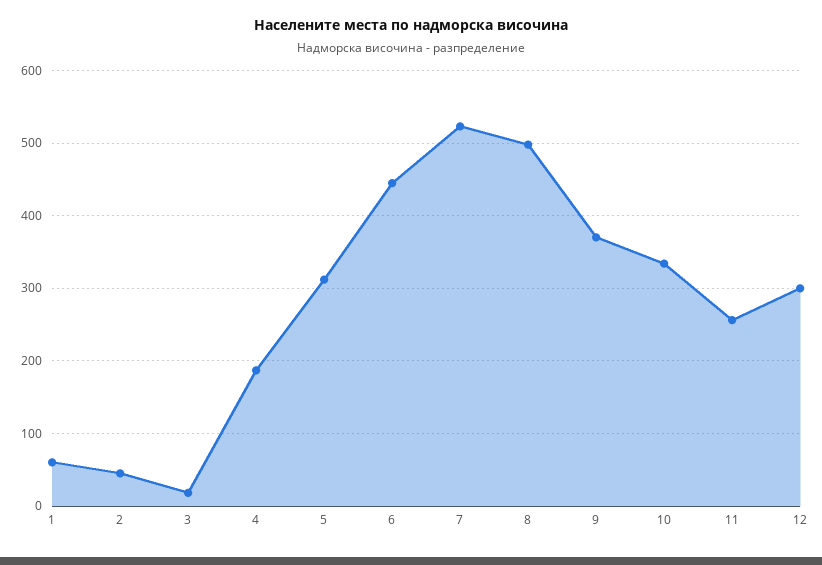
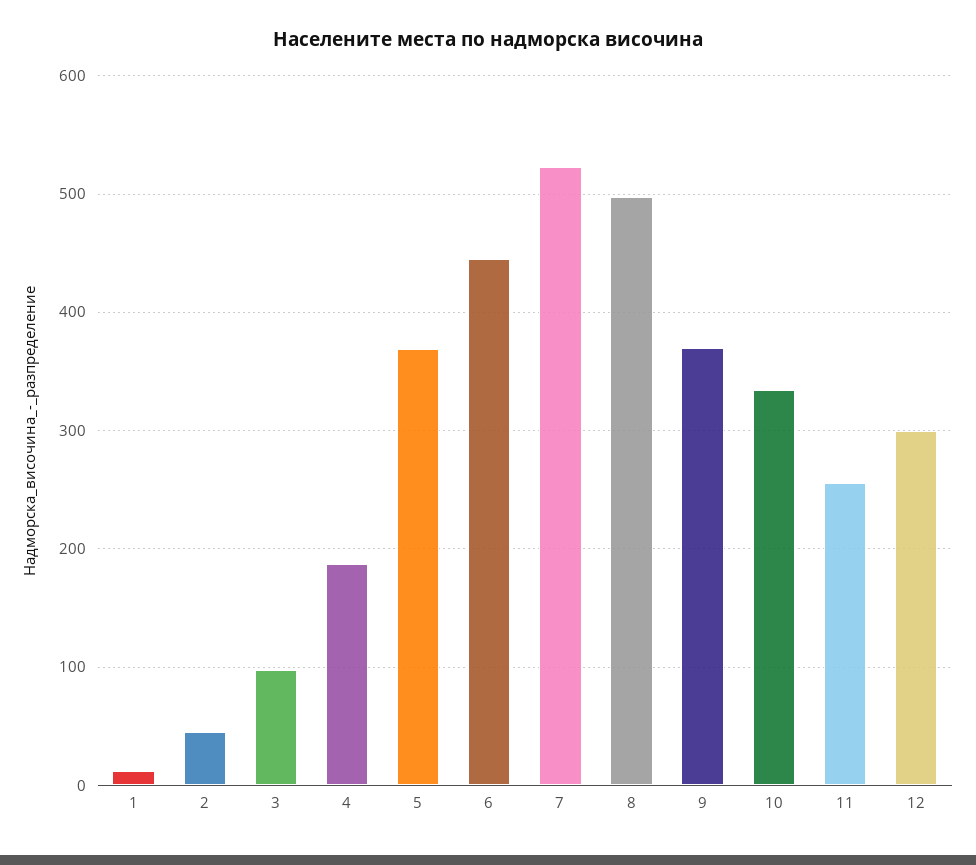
1: 60 -> 10
3: 20 -> 100
5: 310 -> 370

